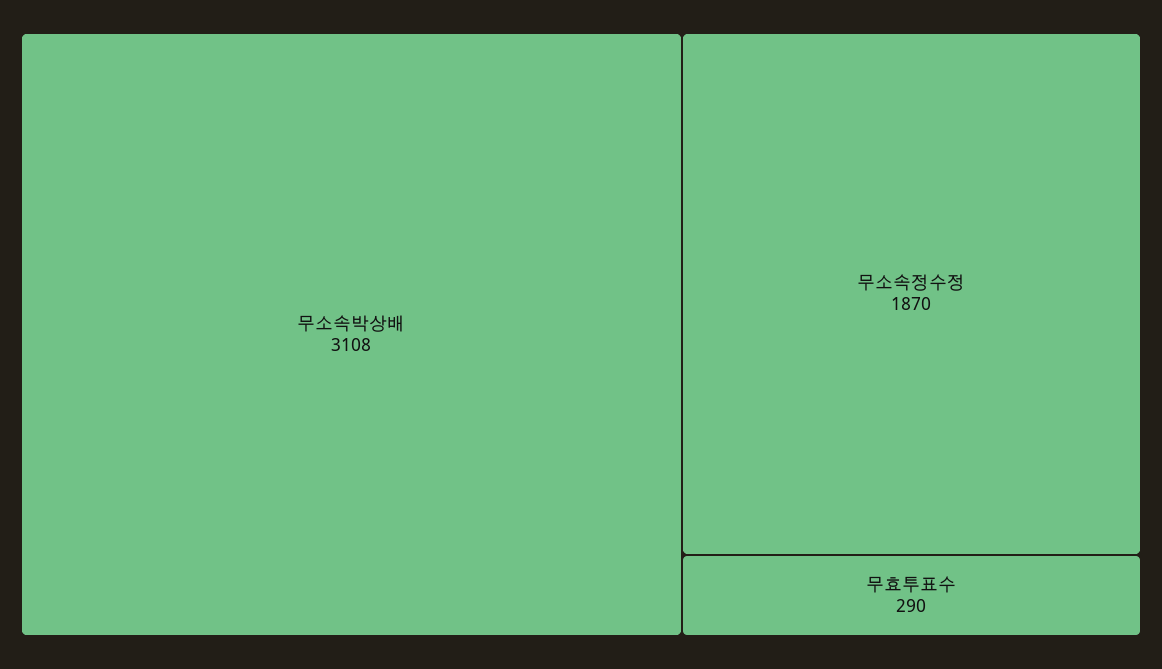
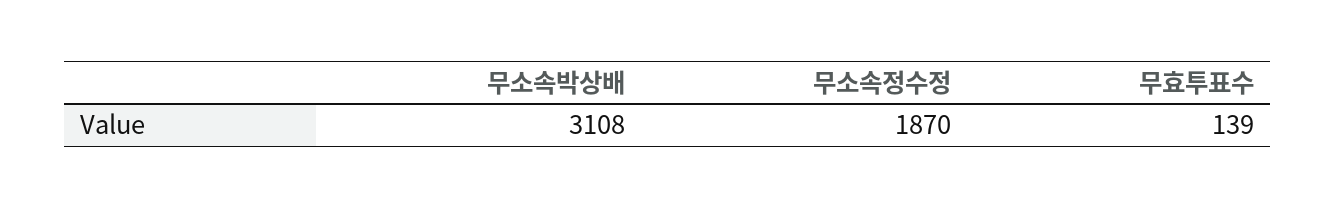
무효투표수: 290 -> 139

